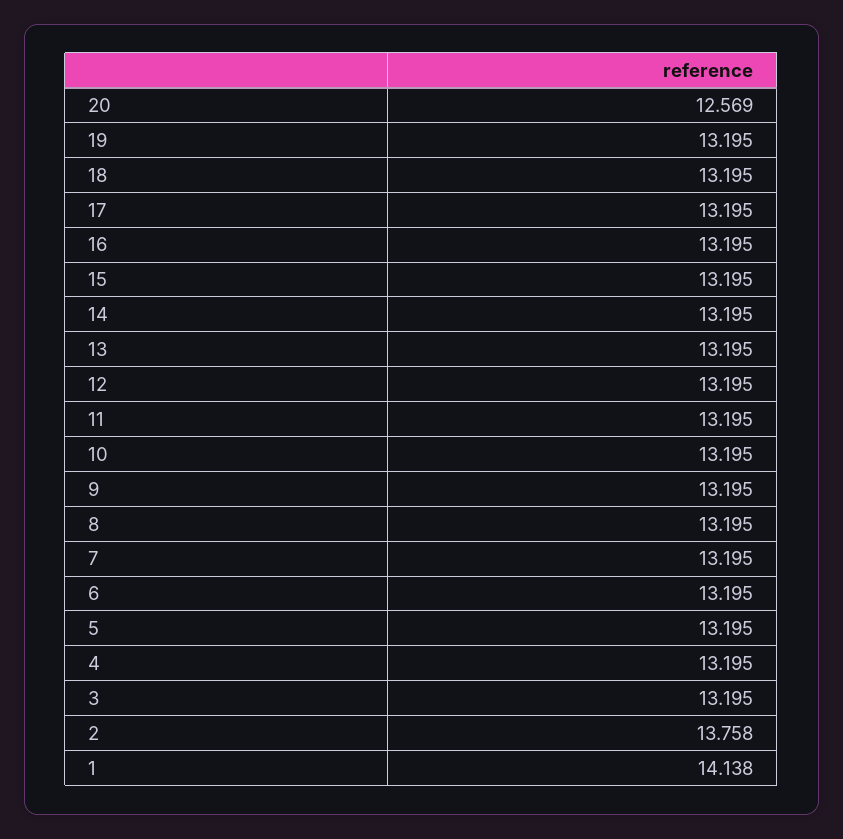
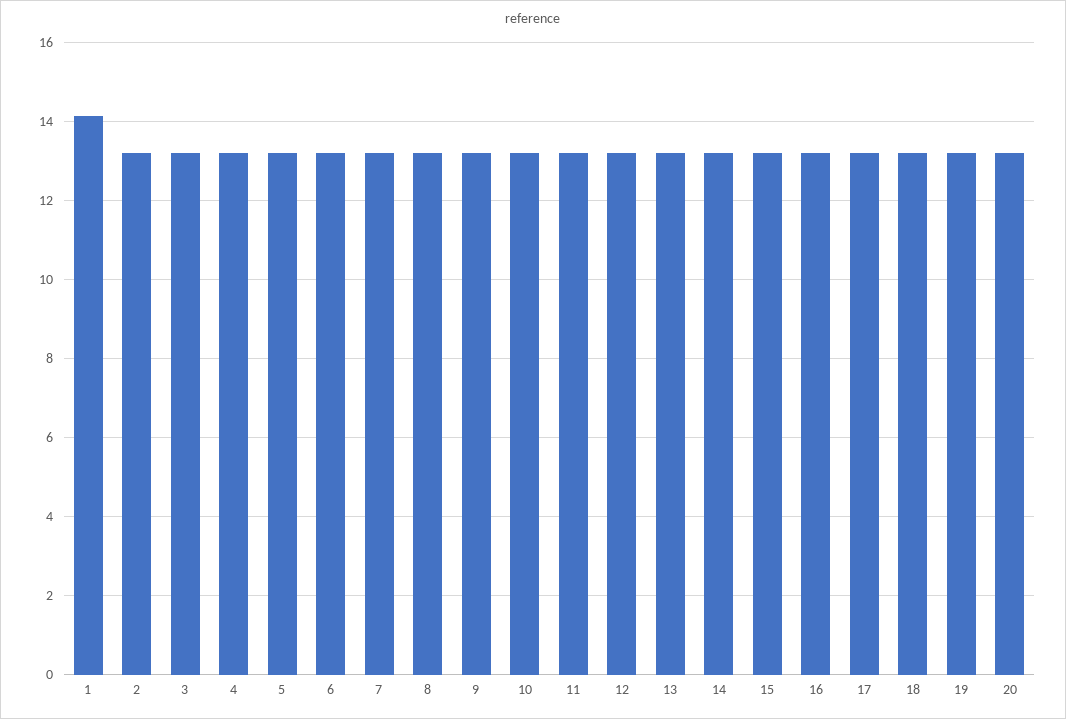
20: 12.569 -> 13.2
2: 13.758 -> 13.2

